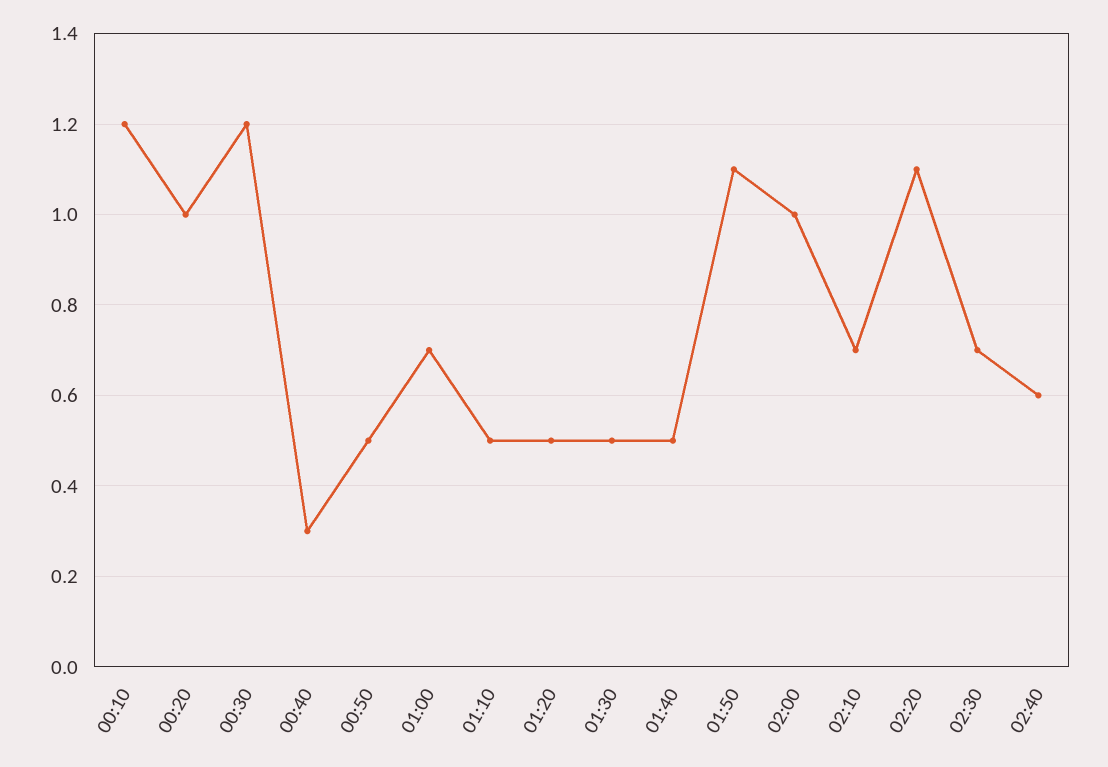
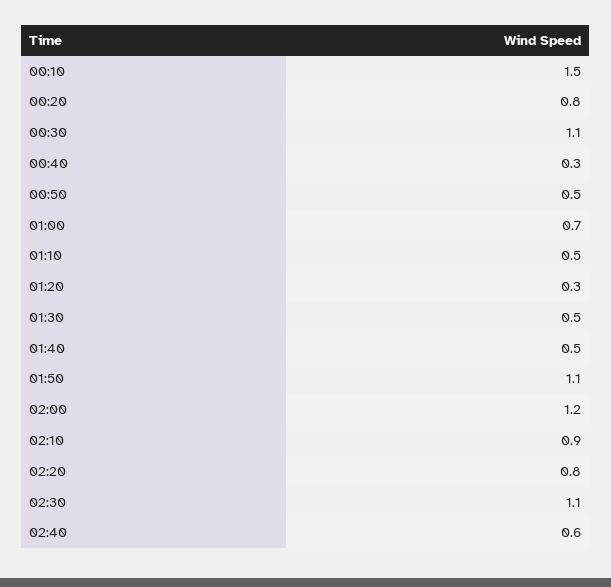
00:10: 1.2 -> 1.5
00:20: 1 -> 0.8
00:30: 1.2 -> 1.1
01:20: 0.5 -> 0.3
02:00: 1 -> 1.2
02:10: 0.7 -> 0.9
02:20: 1.1 -> 0.8
02:30: 0.7 -> 1.1

